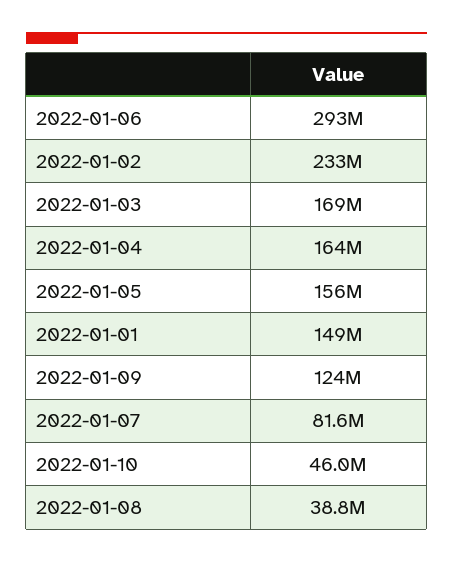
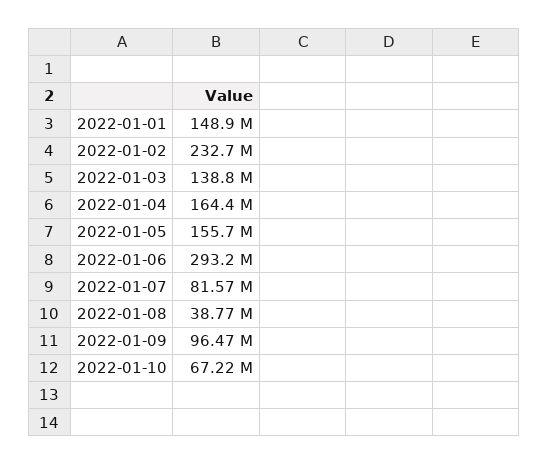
2022-01-03: 169000000 -> 138800000
2022-01-09: 124000000 -> 96470000
2022-01-10: 46000000 -> 67220000

